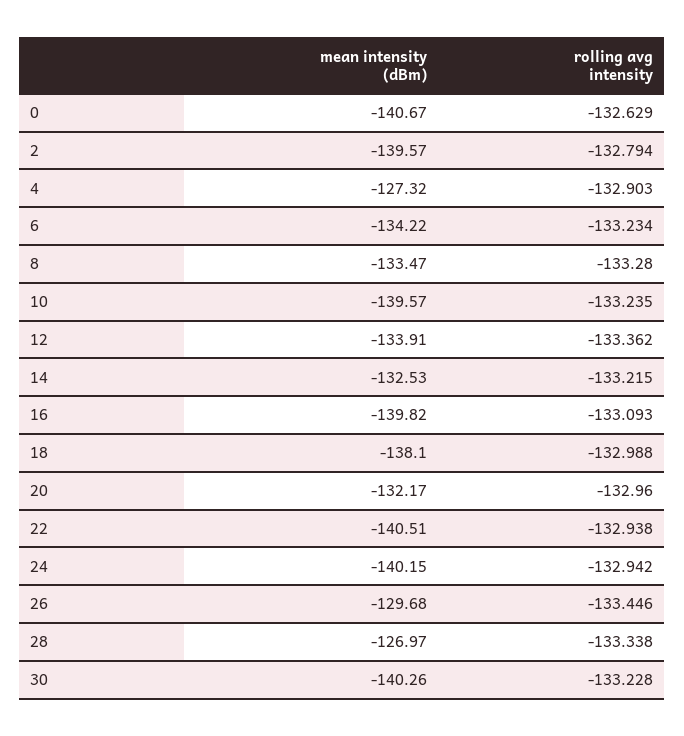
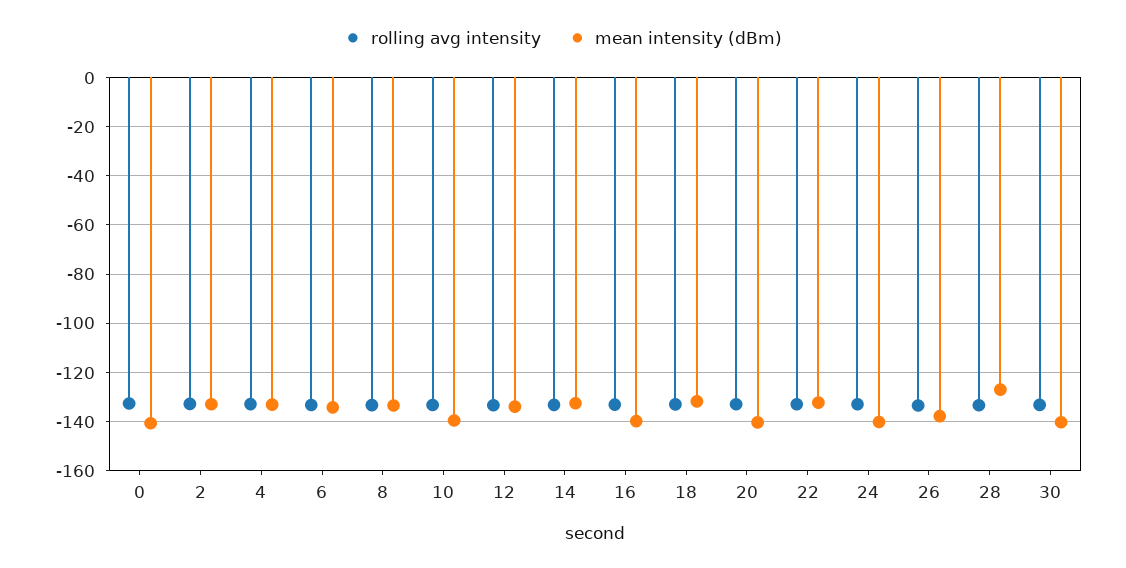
mean intensity (dBm), 2: -139.57 -> -132.5
mean intensity (dBm), 4: -127.32 -> -132.5
mean intensity (dBm), 18: -138.1 -> -132.5
mean intensity (dBm), 20: -132.17 -> -140
mean intensity (dBm), 22: -140.51 -> -132.5
mean intensity (dBm), 26: -129.68 -> -137.5

